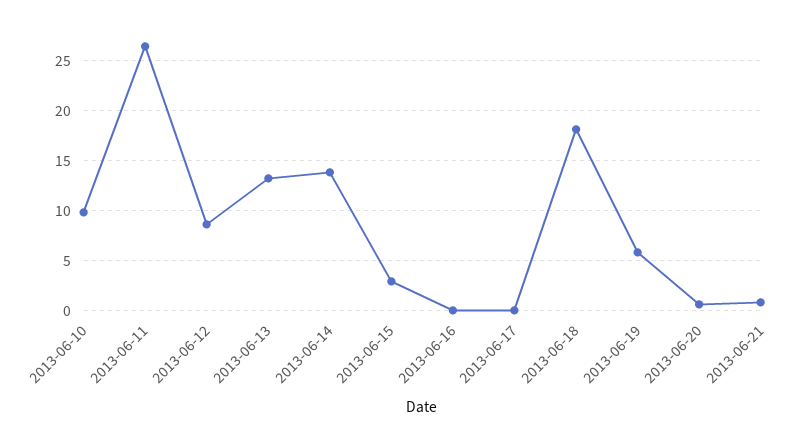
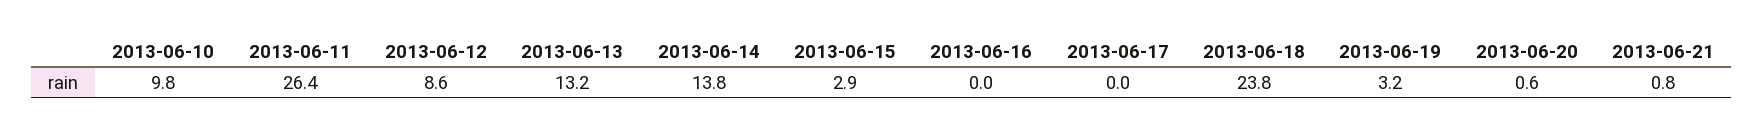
2013-06-18: 18 -> 23.8
2013-06-19: 6 -> 3.2

